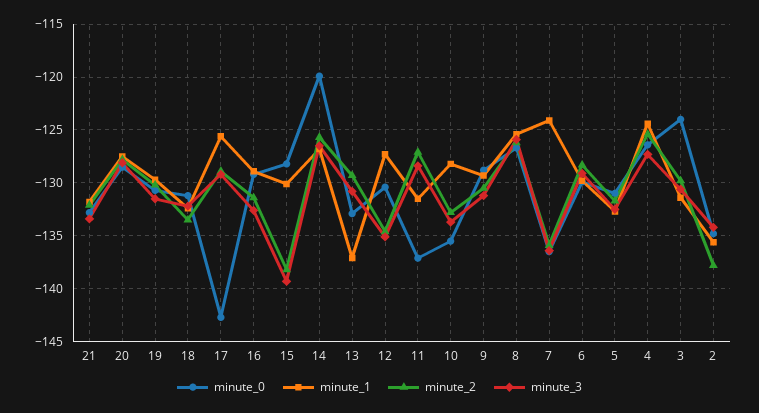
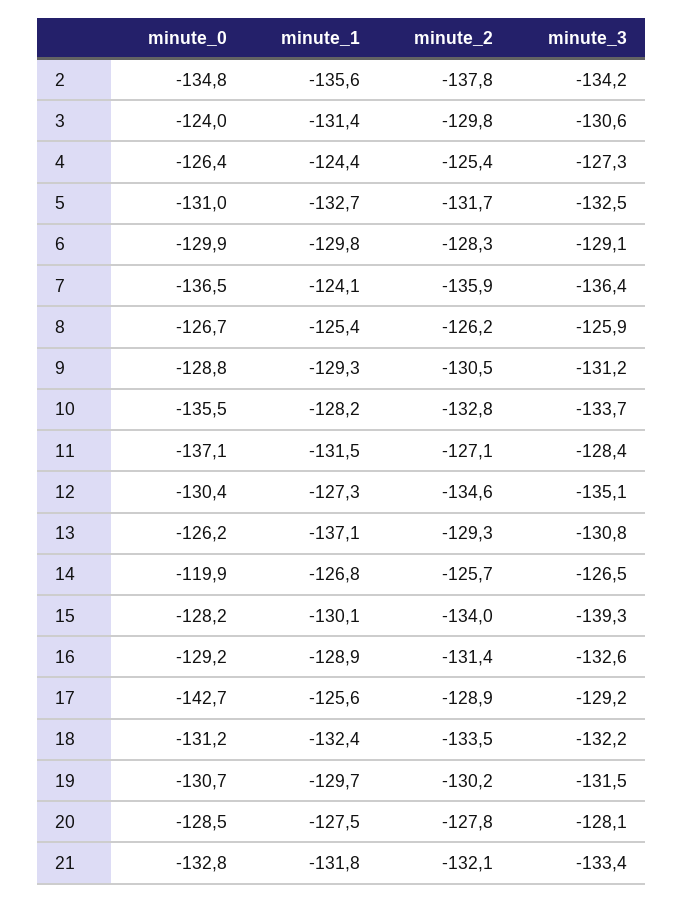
minute_2, 15: -138 -> -134
minute_0, 13: -133 -> -126.2

